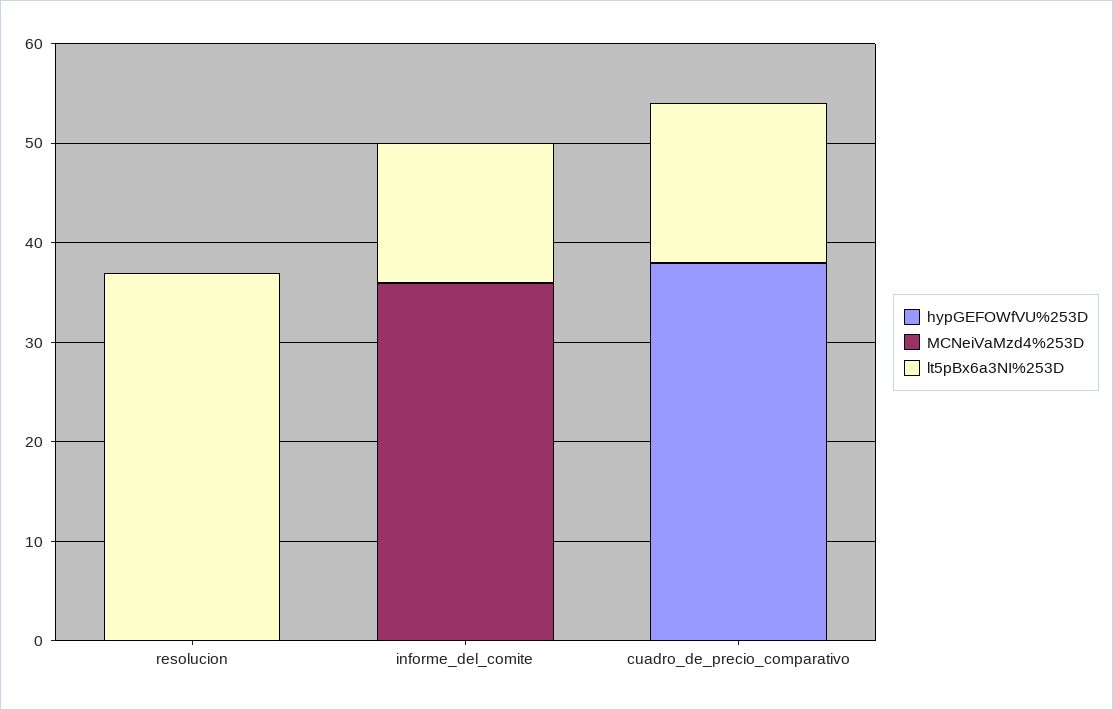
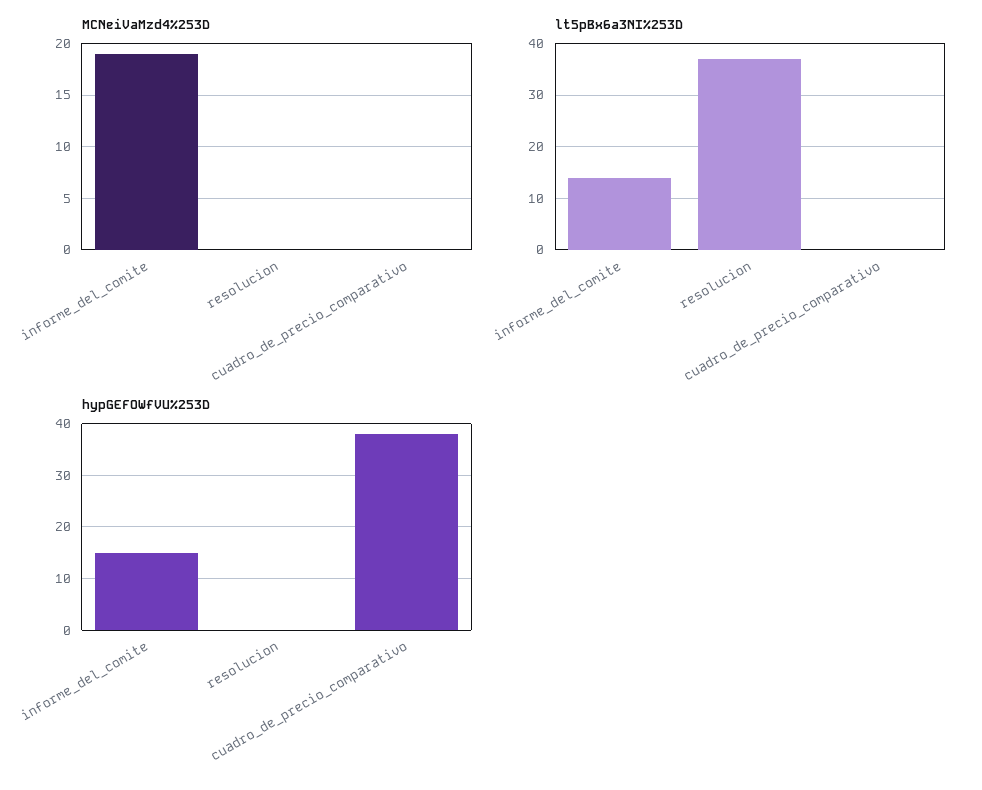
hypGEFOWfVU%253D, informe_del_comite: 0 -> 15
MCNeiVaMzd4%253D, informe_del_comite: 36 -> 19
lt5pBx6a3NI%253D, cuadro_de_precio_comparativo: 16 -> 0

